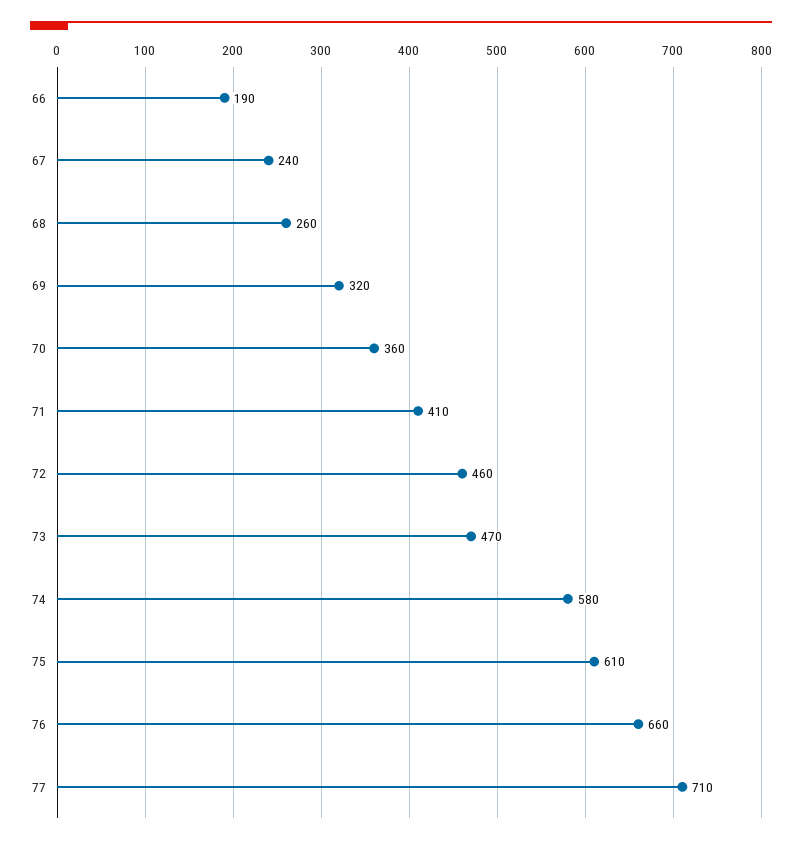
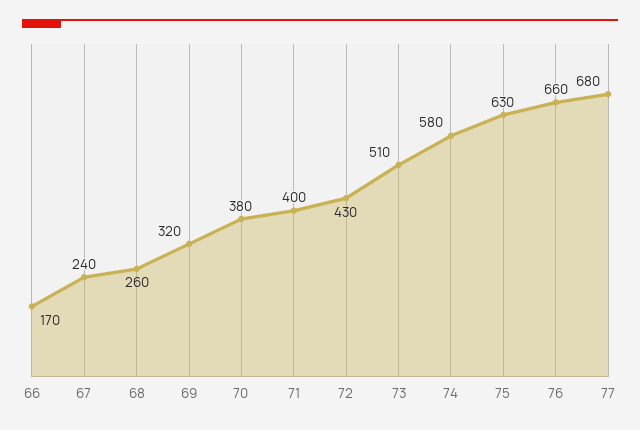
66: 190 -> 170
70: 360 -> 380
71: 410 -> 400
72: 460 -> 430
73: 470 -> 510
75: 610 -> 630
77: 710 -> 680

